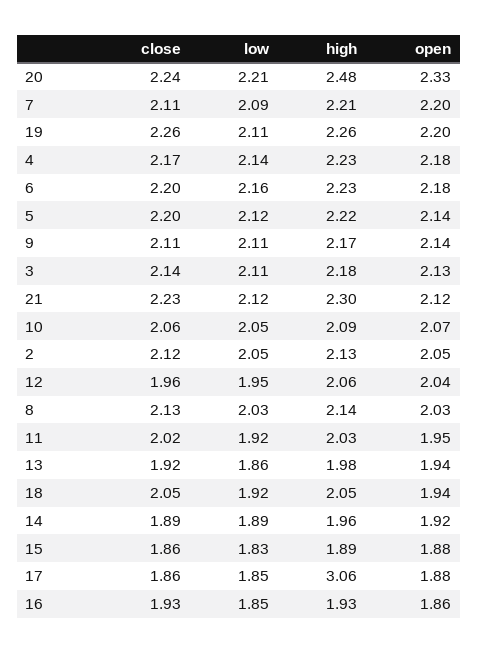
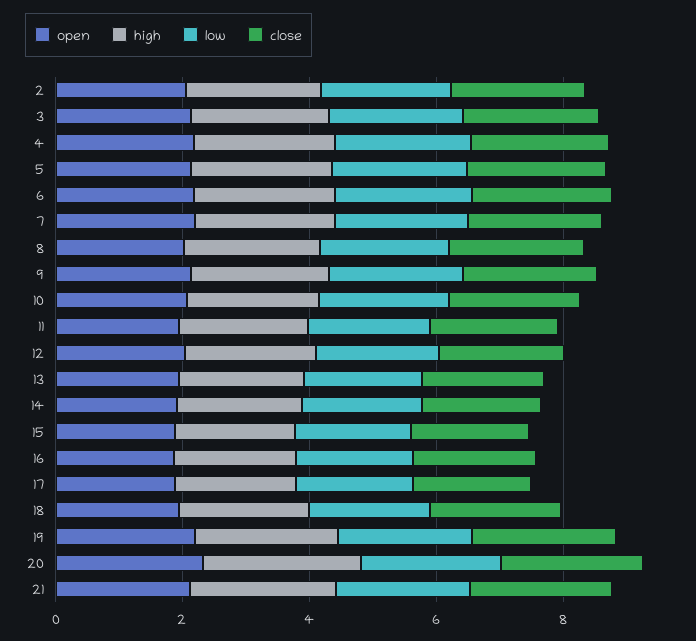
high, 17: 3.06 -> 2

